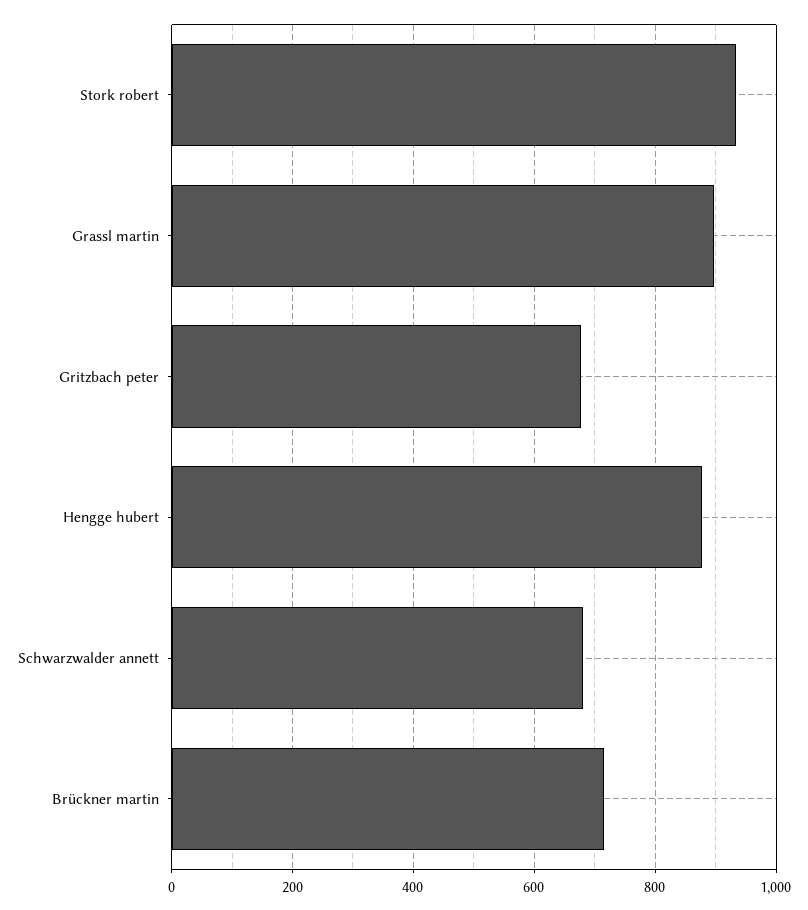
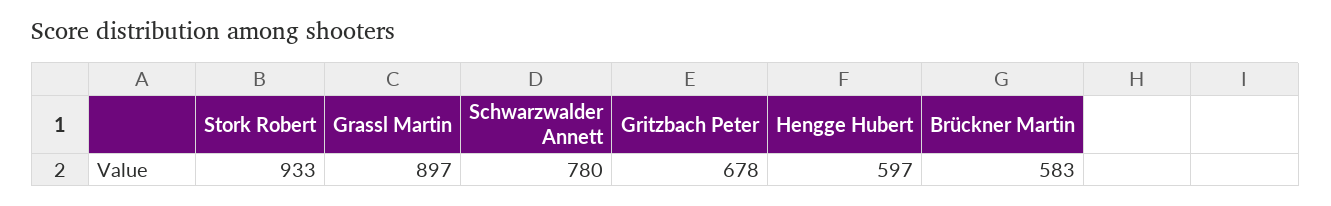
Hengge hubert: 880 -> 597
Schwarzwalder annett: 680 -> 780
Brückner martin: 720 -> 583

